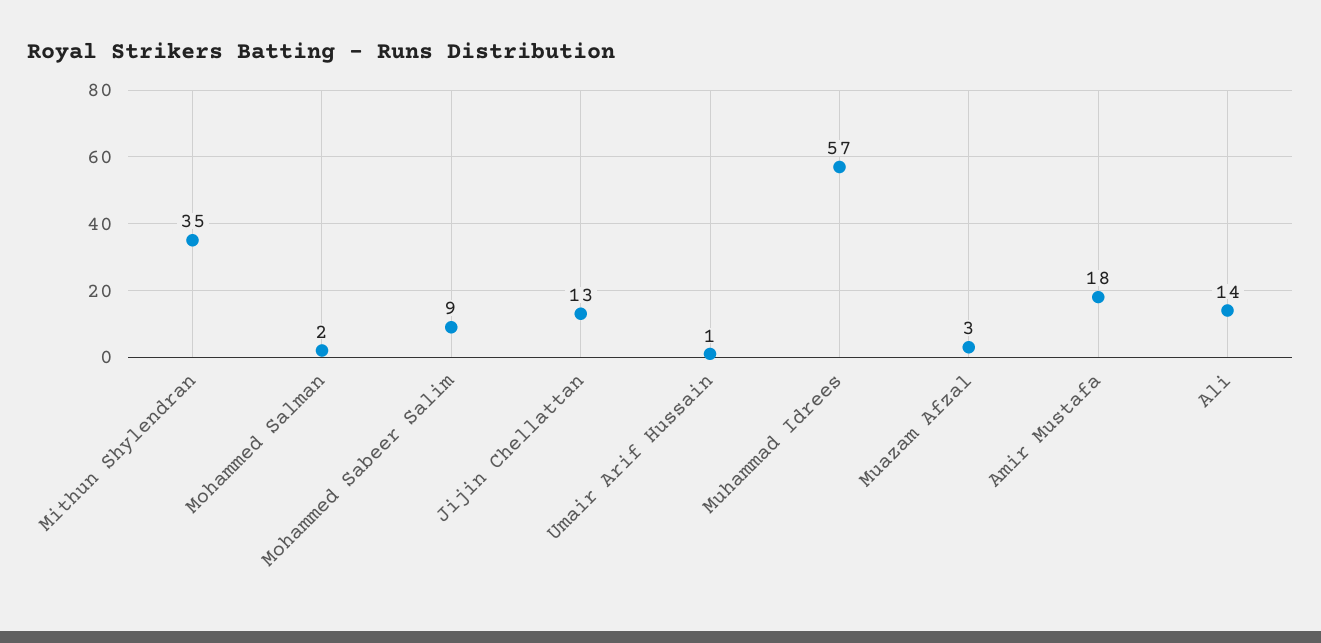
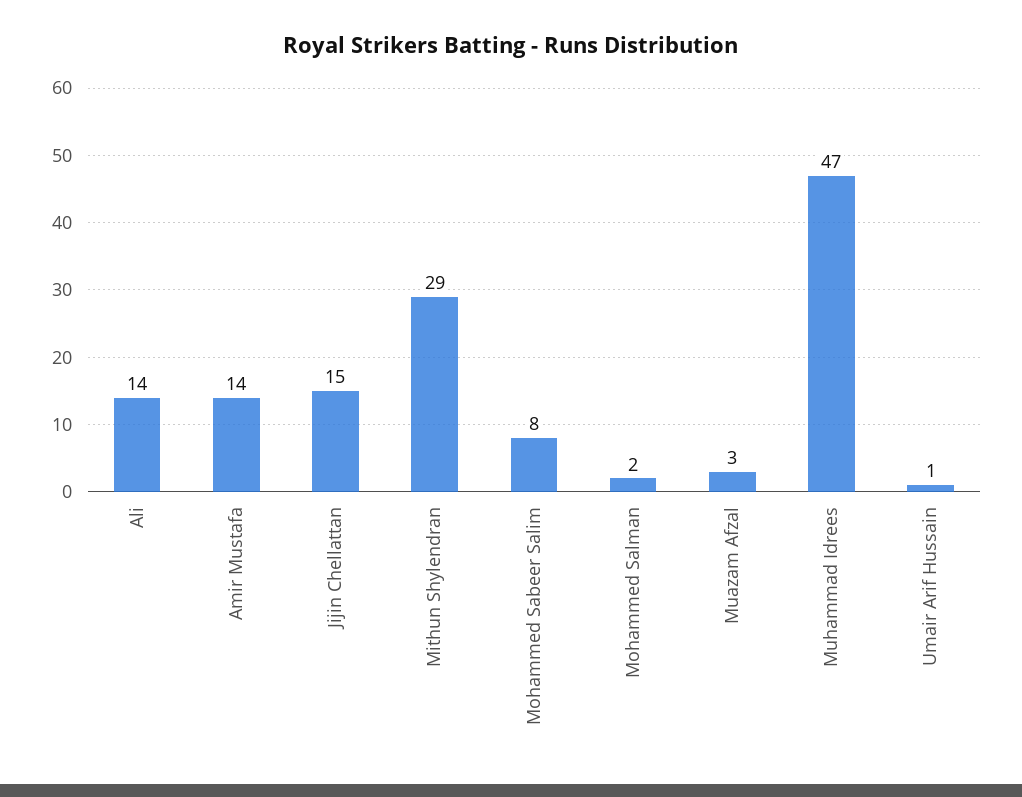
Mithun Shylendran: 35 -> 29
Mohammed Sabeer Salim: 9 -> 8
Jijin Chellattan: 13 -> 15
Muhammad Idrees: 57 -> 47
Amir Mustafa: 18 -> 14

